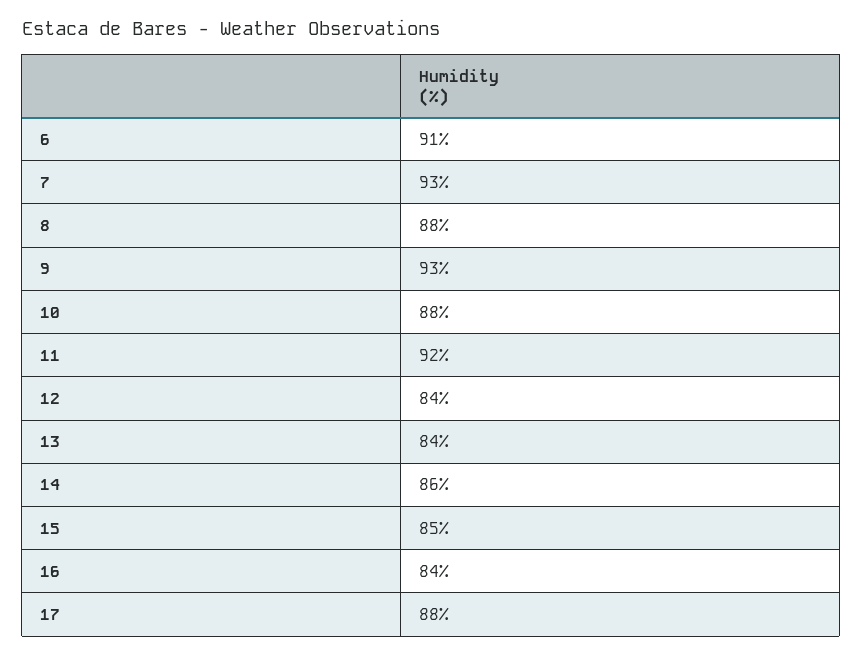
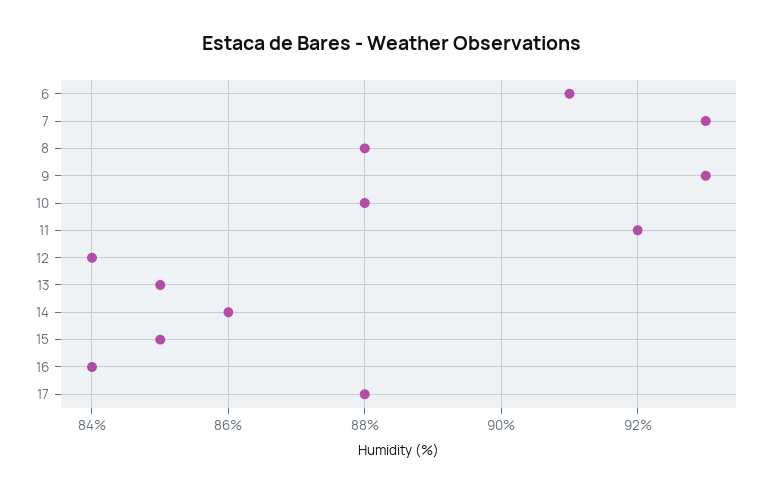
13: 84 -> 85

